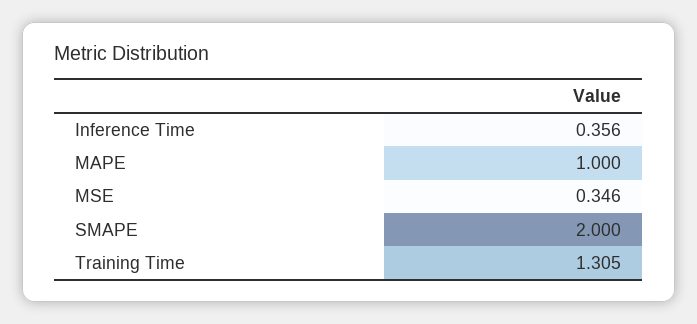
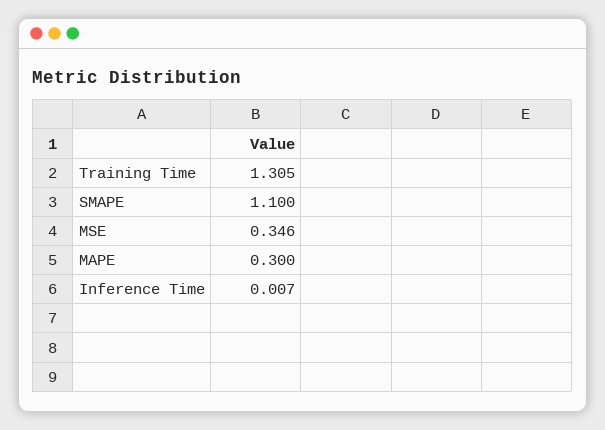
Inference Time: 0.356 -> 0.007
MAPE: 1 -> 0.3
SMAPE: 2 -> 1.1

